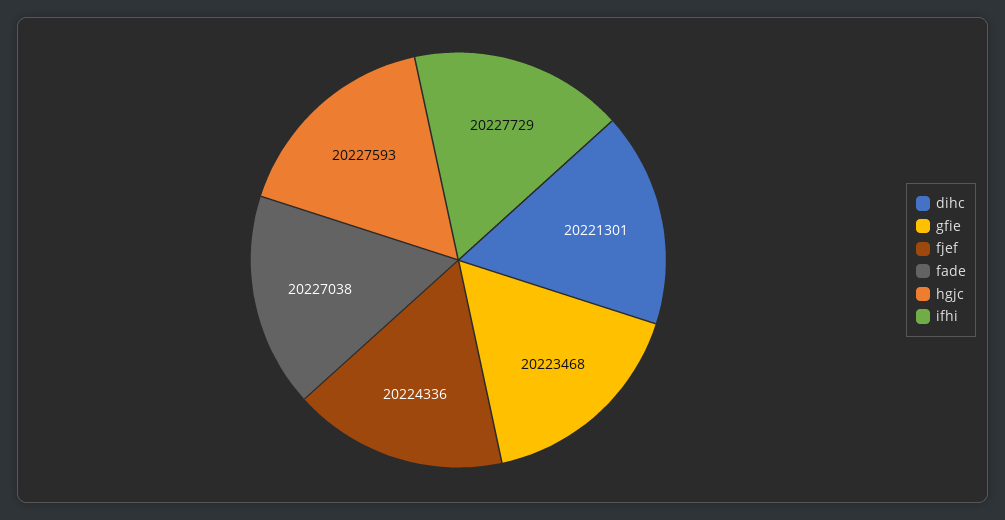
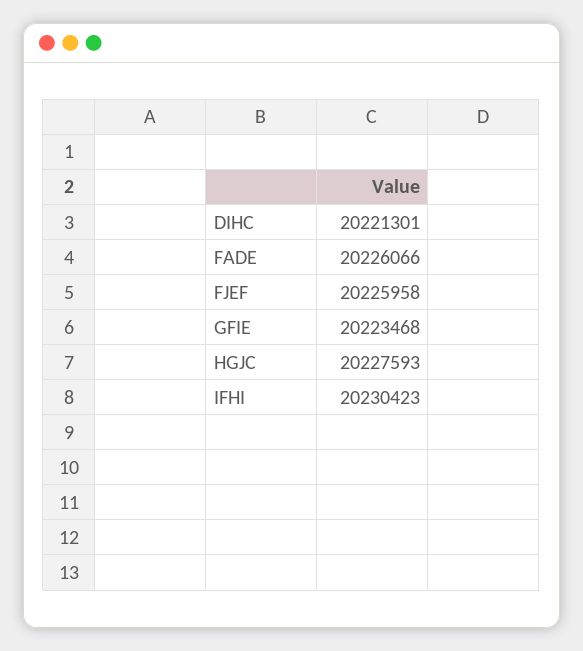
fjef: 20224336 -> 20225958
fade: 20227038 -> 20226066
ifhi: 20227729 -> 20230423

